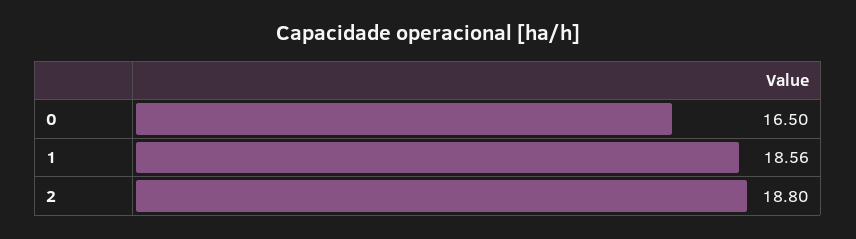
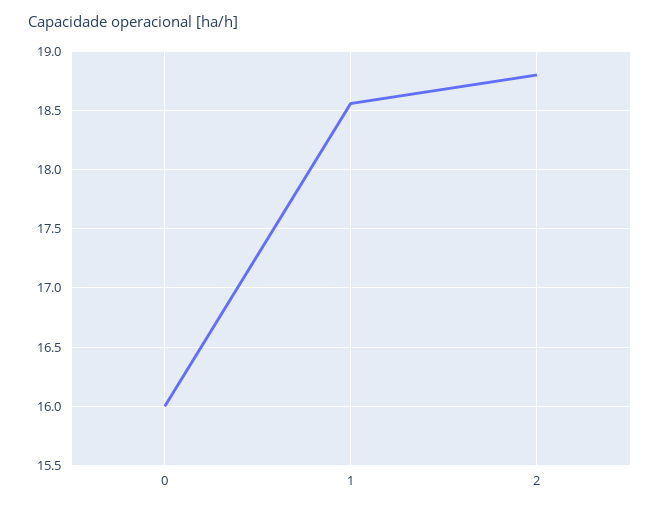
0: 16.5 -> 16

